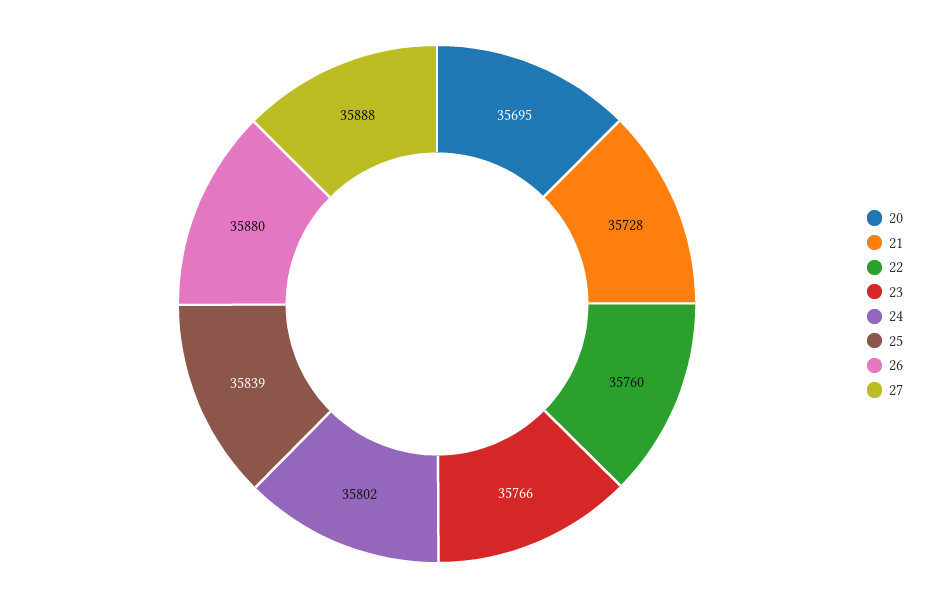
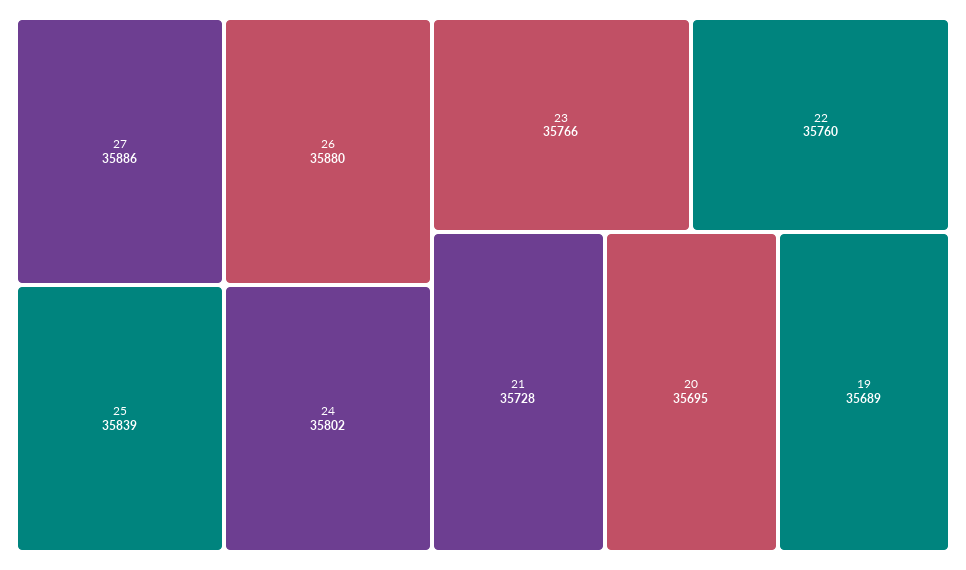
27: 35888 -> 35886
19: none -> 35689

